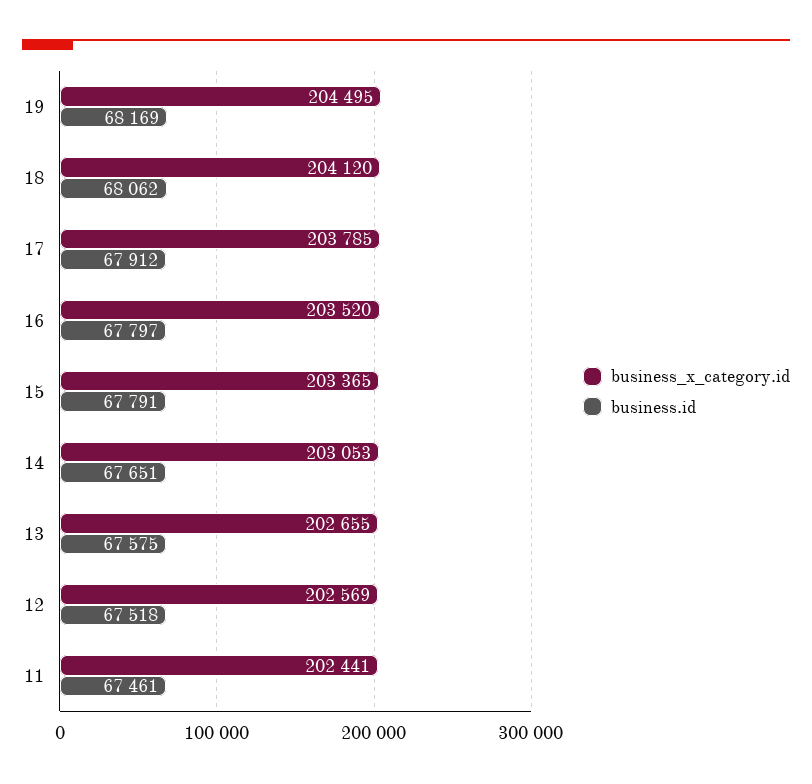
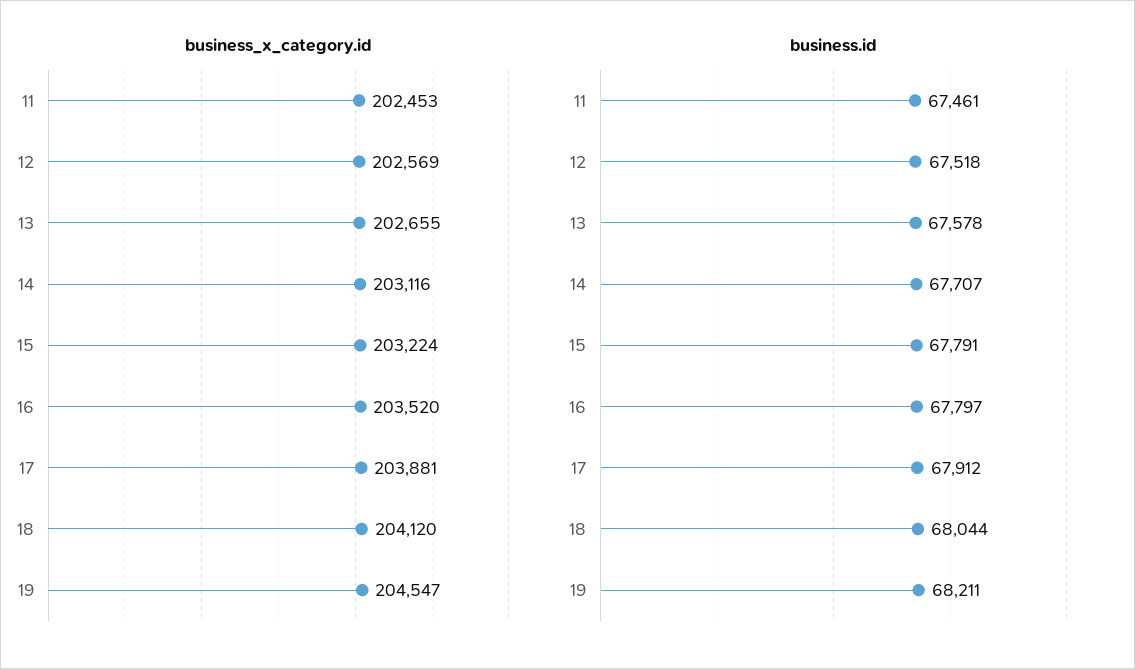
business_x_category.id, 19: 204495 -> 204547
business.id, 19: 68169 -> 68211
business.id, 18: 68062 -> 68044
business_x_category.id, 17: 203785 -> 203881
business_x_category.id, 15: 203365 -> 203224
business_x_category.id, 14: 203053 -> 203116
business.id, 14: 67651 -> 67707
business.id, 13: 67575 -> 67578
business_x_category.id, 11: 202441 -> 202453

